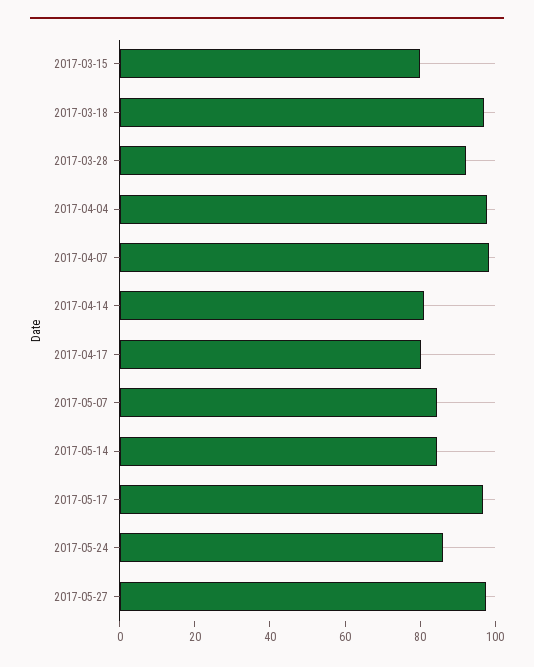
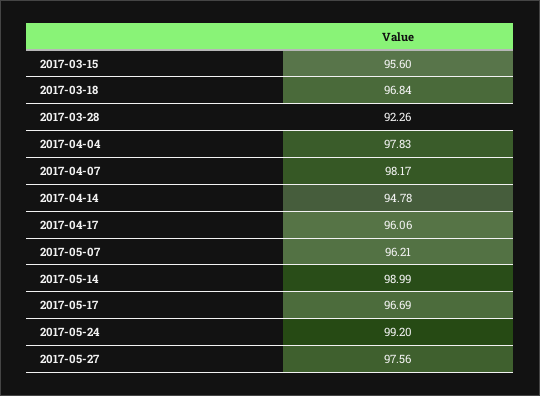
2017-03-15: 80 -> 95.6
2017-04-14: 80 -> 94.78
2017-04-17: 80 -> 96.06
2017-05-07: 85 -> 96.21
2017-05-14: 85 -> 98.99
2017-05-24: 85 -> 99.2

